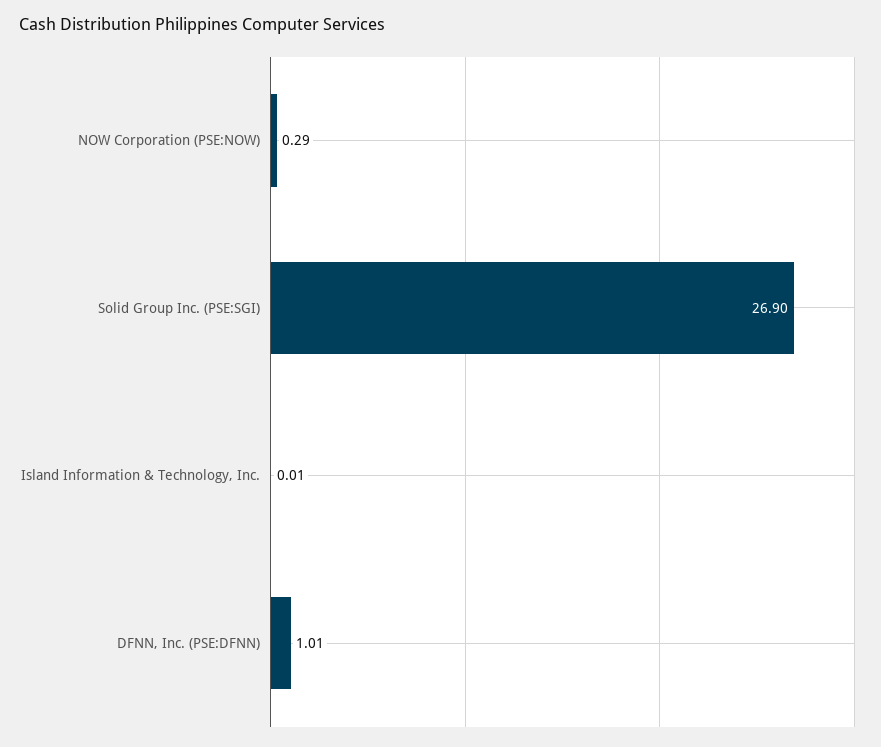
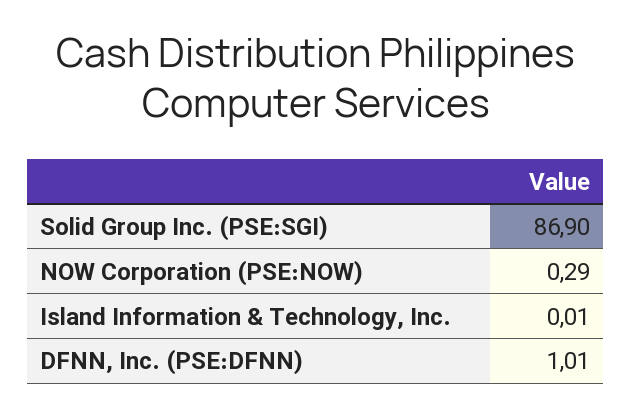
Solid Group Inc. (PSE:SGI): 26.9 -> 86.9

